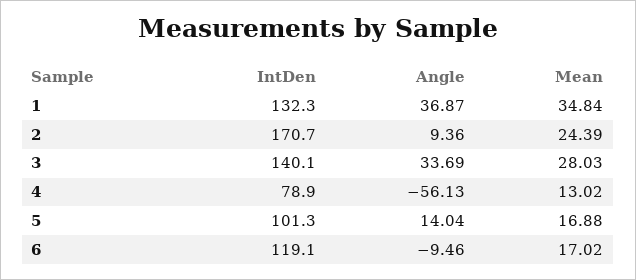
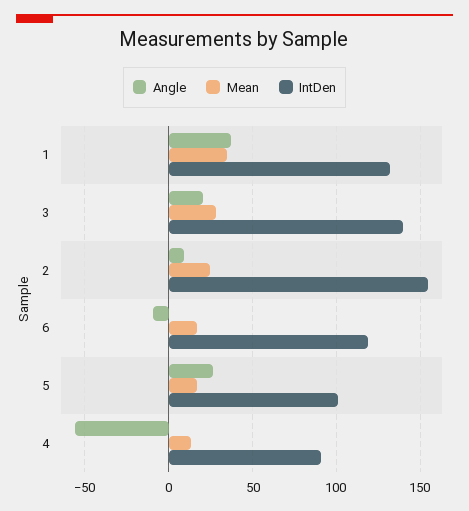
IntDen, 2: 170.7 -> 155
Angle, 3: 33.69 -> 20
IntDen, 4: 78.9 -> 90
Angle, 5: 14.04 -> 25

